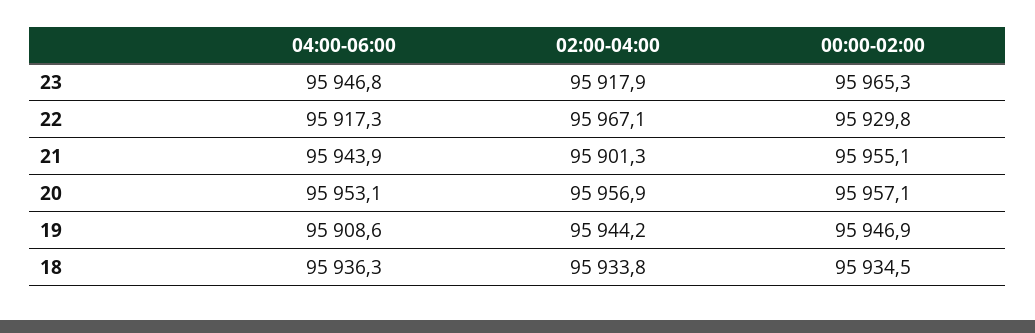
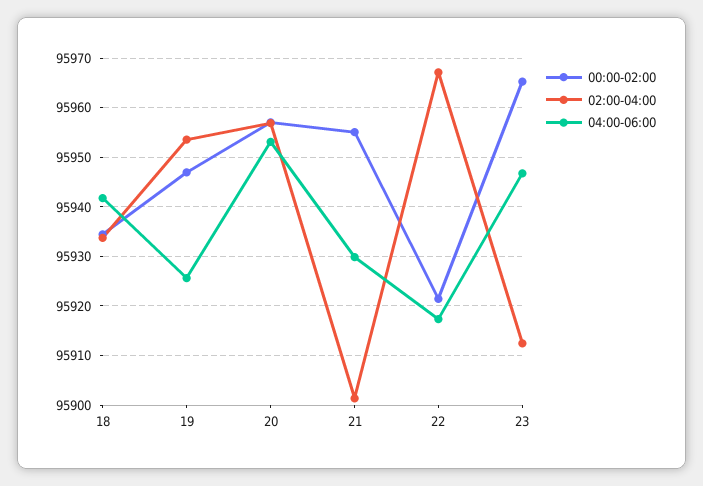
02:00-04:00, 23: 95917.9 -> 95912
00:00-02:00, 22: 95929.8 -> 95922
04:00-06:00, 21: 95943.9 -> 95930
04:00-06:00, 19: 95908.6 -> 95926
02:00-04:00, 19: 95944.2 -> 95954
04:00-06:00, 18: 95936.3 -> 95942

